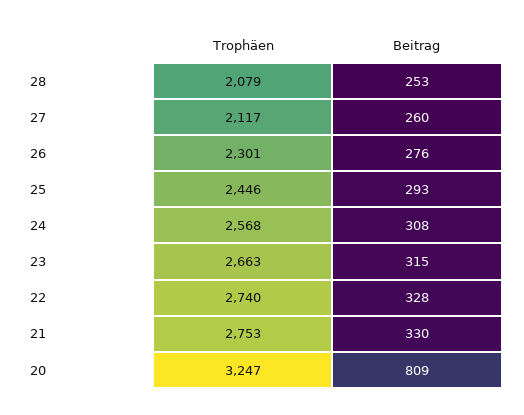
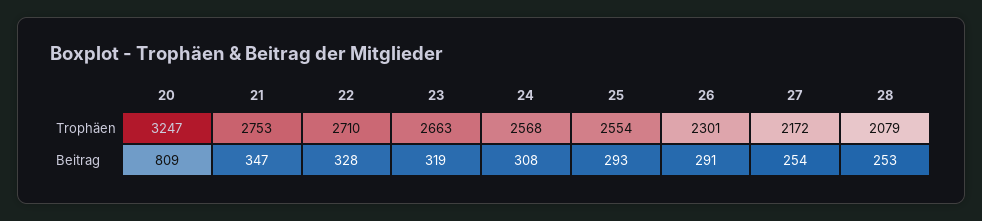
Trophäen, 27: 2117 -> 2172
Beitrag, 27: 260 -> 254
Beitrag, 26: 276 -> 291
Trophäen, 25: 2446 -> 2554
Beitrag, 23: 315 -> 319
Trophäen, 22: 2740 -> 2710
Beitrag, 21: 330 -> 347

